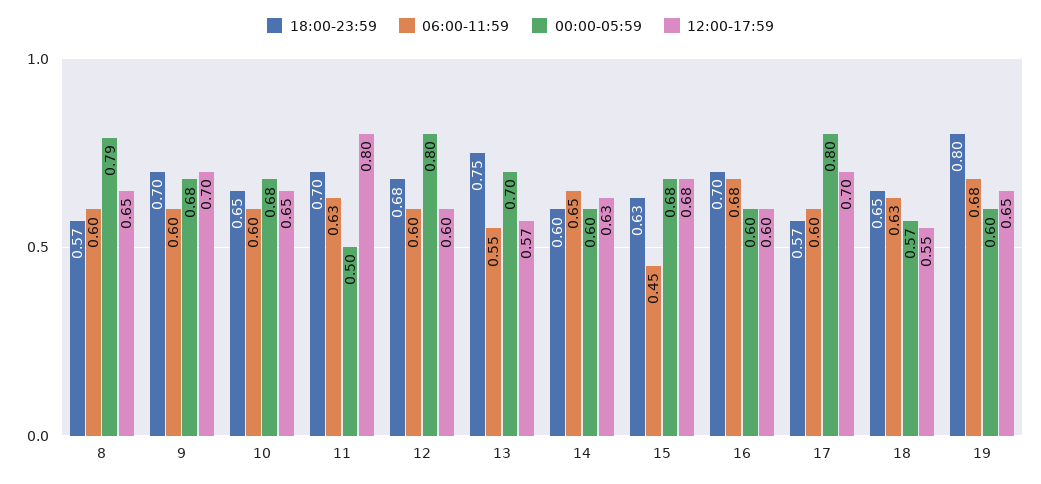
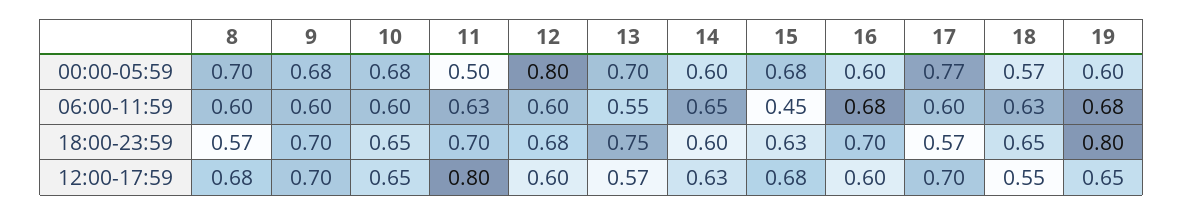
00:00-05:59, 8: 0.79 -> 0.7
12:00-17:59, 8: 0.65 -> 0.68
00:00-05:59, 17: 0.8 -> 0.77

